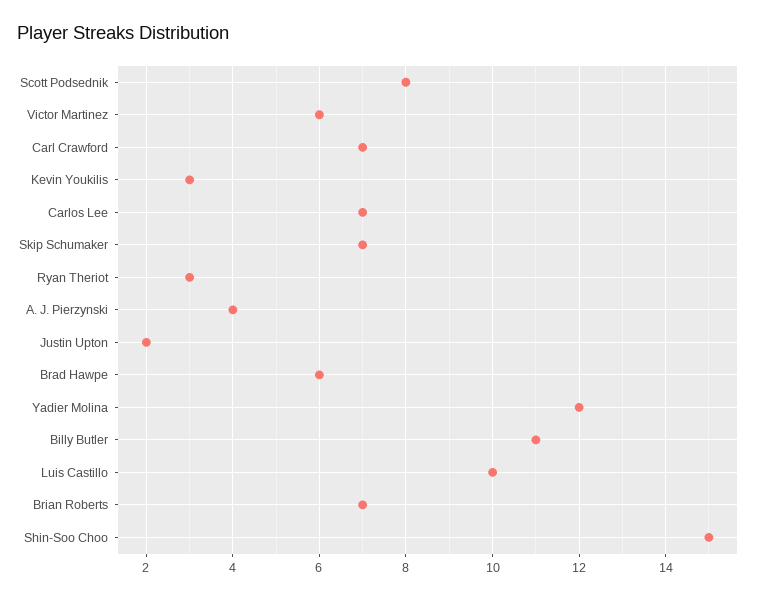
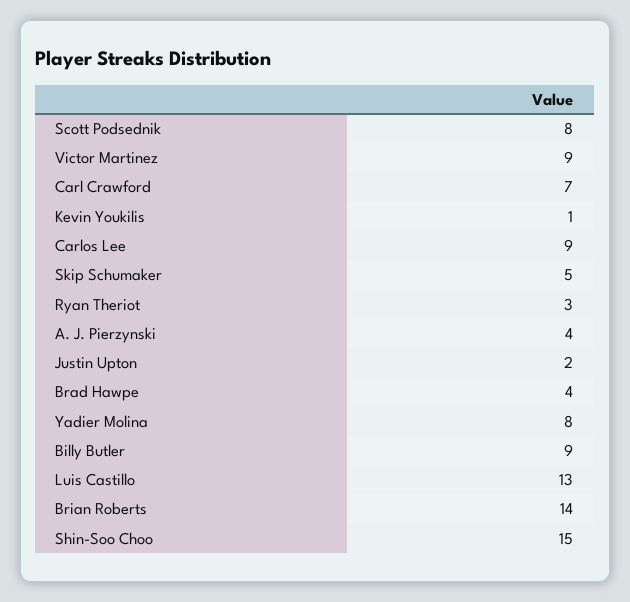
Victor Martinez: 6 -> 9
Kevin Youkilis: 3 -> 1
Carlos Lee: 7 -> 9
Skip Schumaker: 7 -> 5
Brad Hawpe: 6 -> 4
Yadier Molina: 12 -> 8
Billy Butler: 11 -> 9
Luis Castillo: 10 -> 13
Brian Roberts: 7 -> 14

